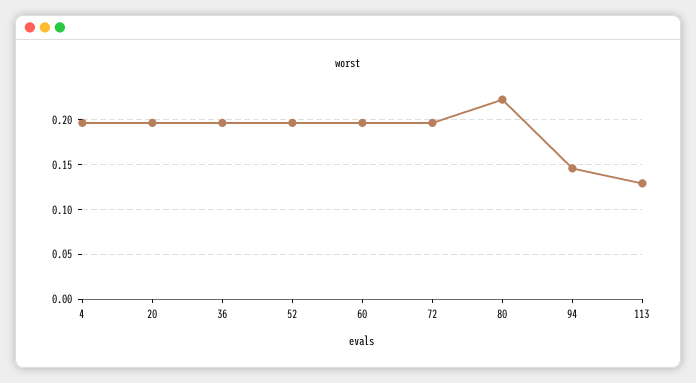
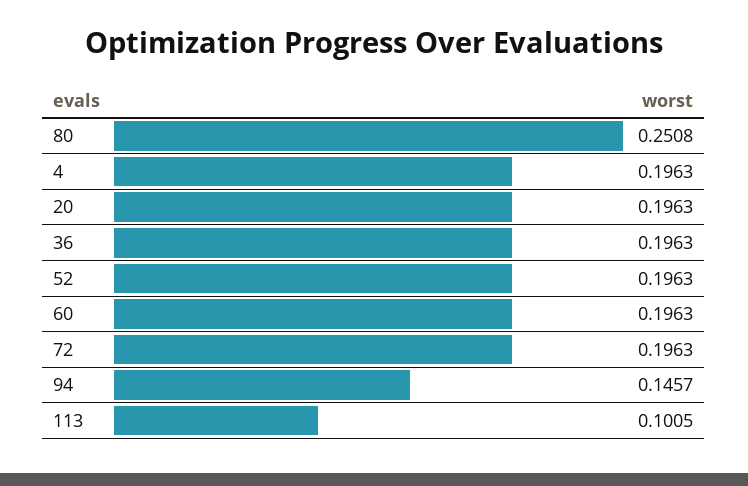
80: 0.22 -> 0.2508
113: 0.13 -> 0.1005

